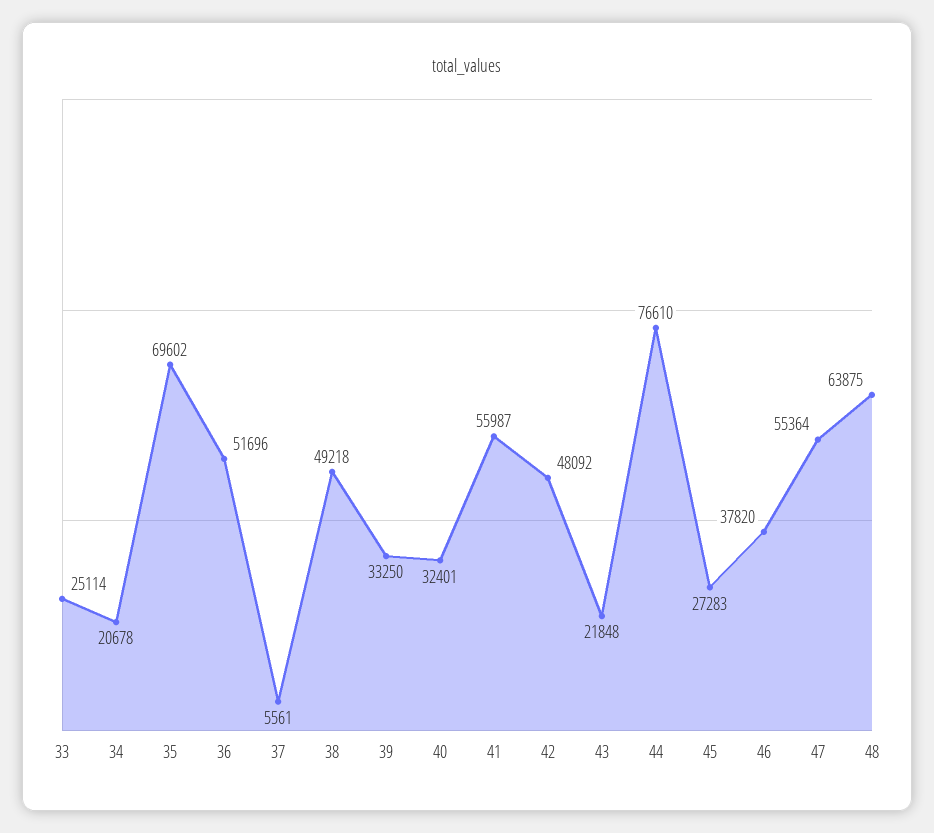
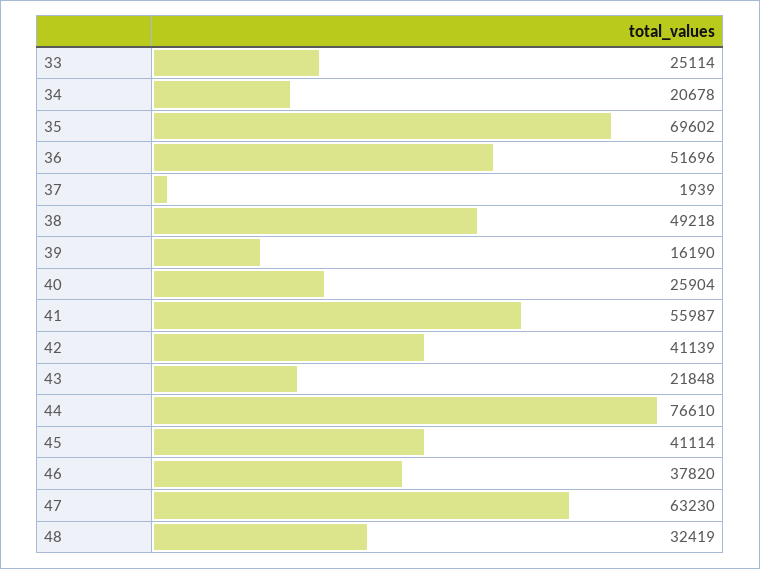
37: 5561 -> 1939
39: 33250 -> 16190
40: 32401 -> 25904
42: 48092 -> 41139
45: 27283 -> 41114
47: 55364 -> 63230
48: 63875 -> 32419

